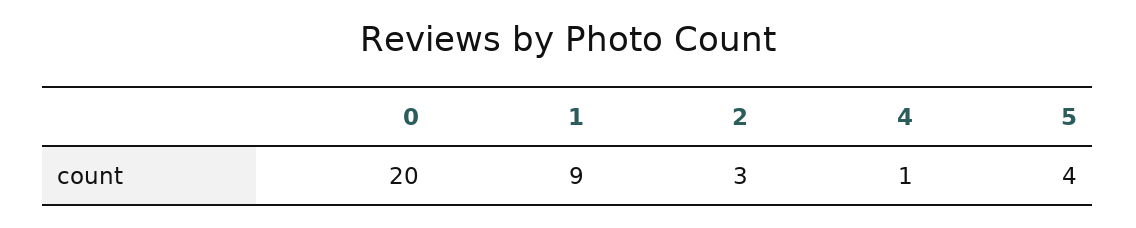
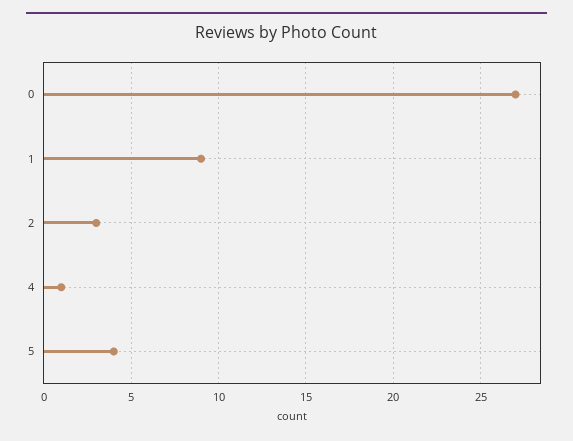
0: 20 -> 27

